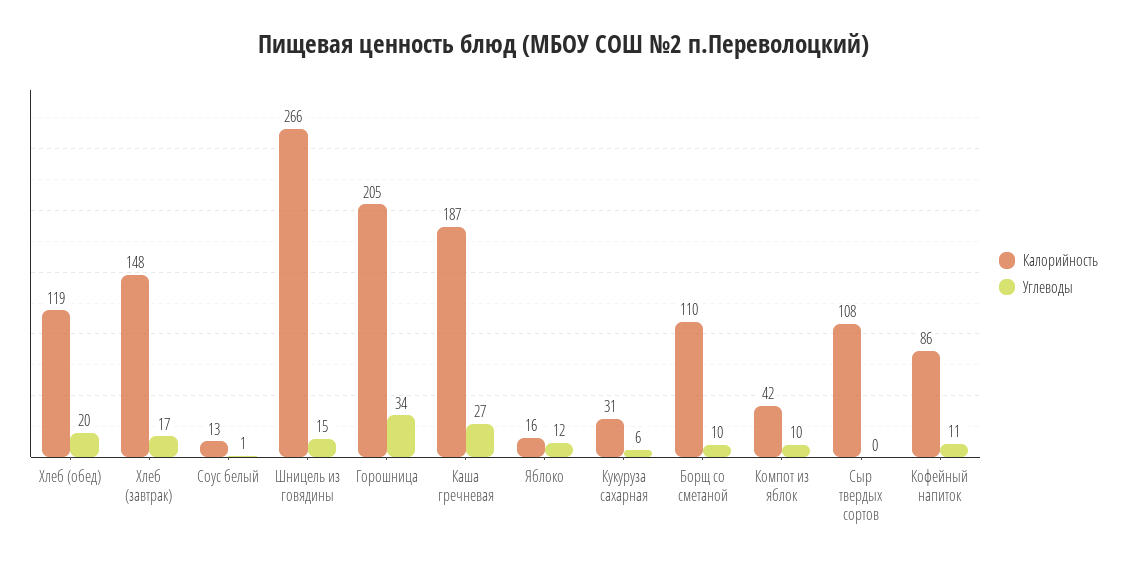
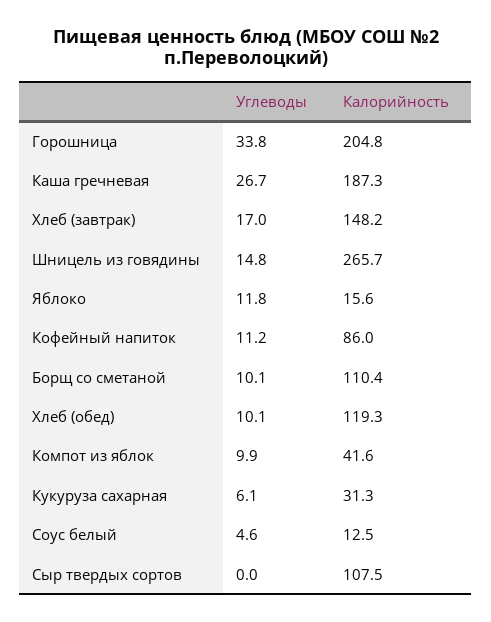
Углеводы, Хлеб (обед): 20 -> 10.1
Углеводы, Соус белый: 1 -> 4.6

